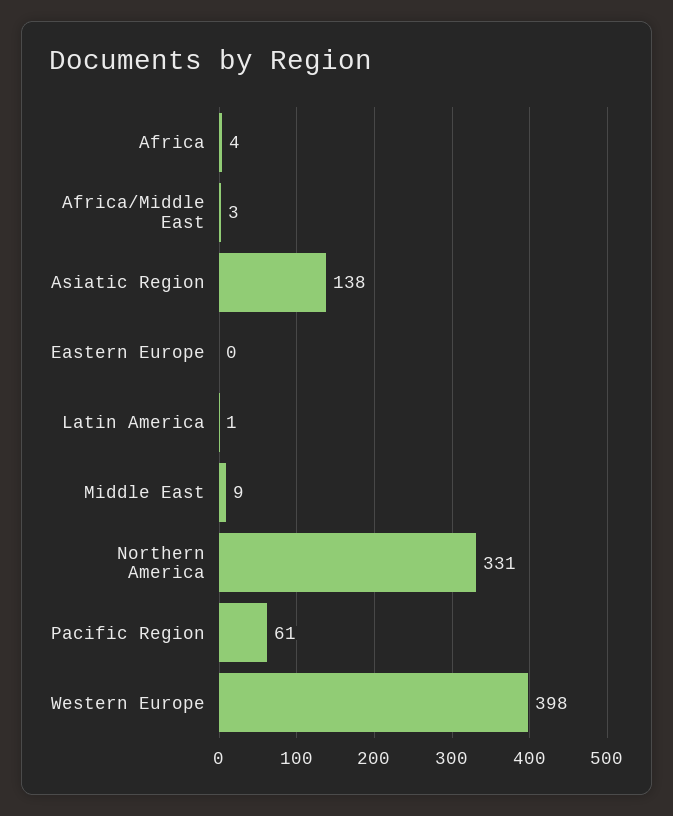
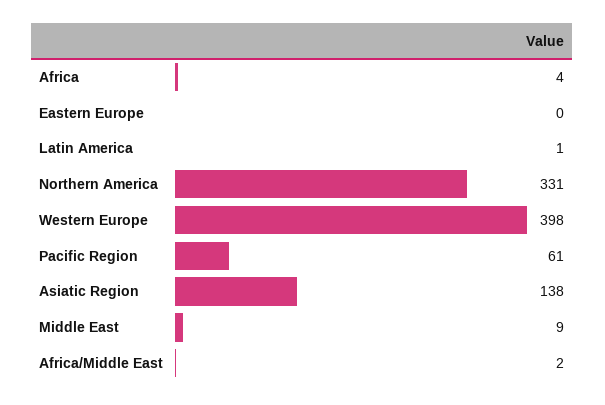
Africa/Middle East: 3 -> 2

